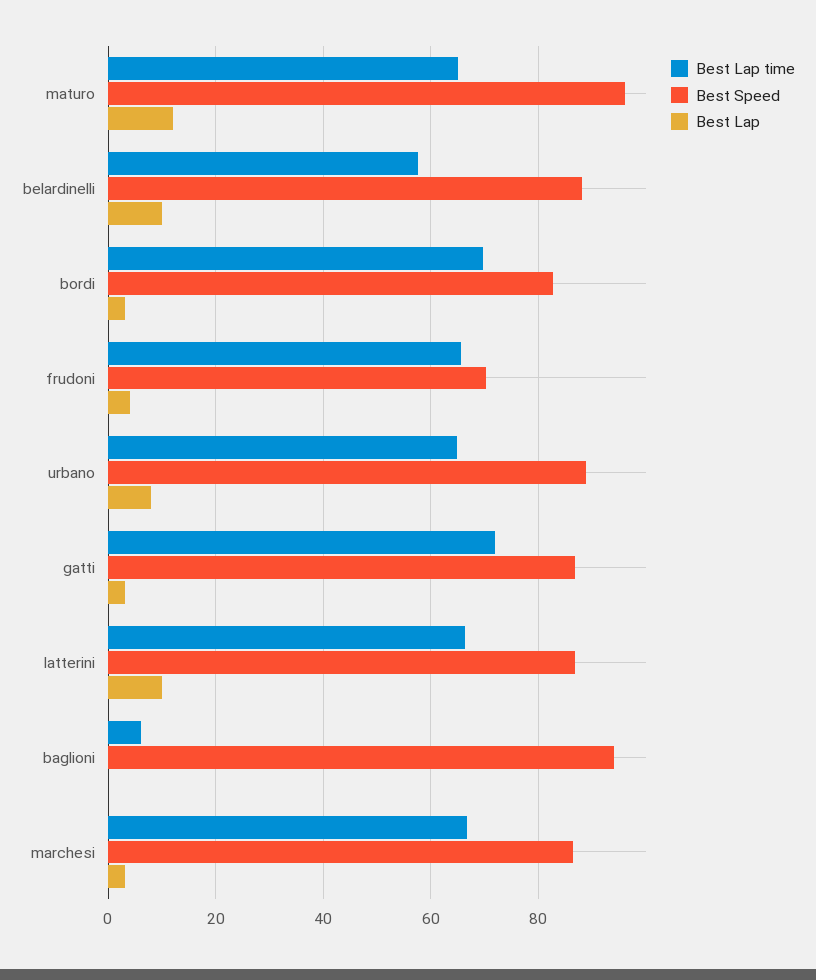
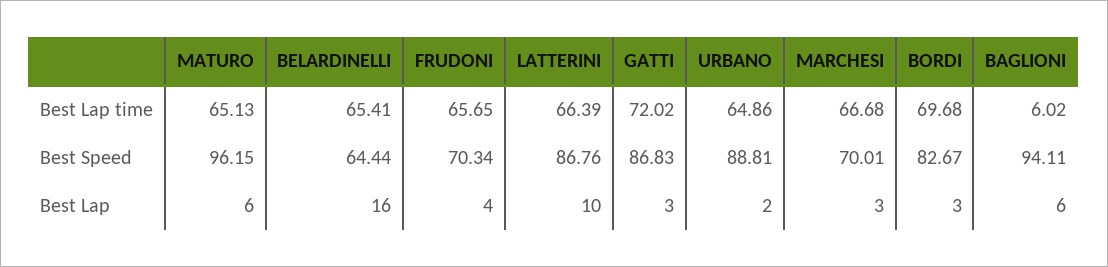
Best Lap, maturo: 12 -> 6
Best Lap time, belardinelli: 58 -> 65.41
Best Speed, belardinelli: 88 -> 64.44
Best Lap, belardinelli: 10 -> 16
Best Lap, urbano: 8 -> 2
Best Lap, baglioni: 0 -> 6
Best Speed, marchesi: 86 -> 70.01

